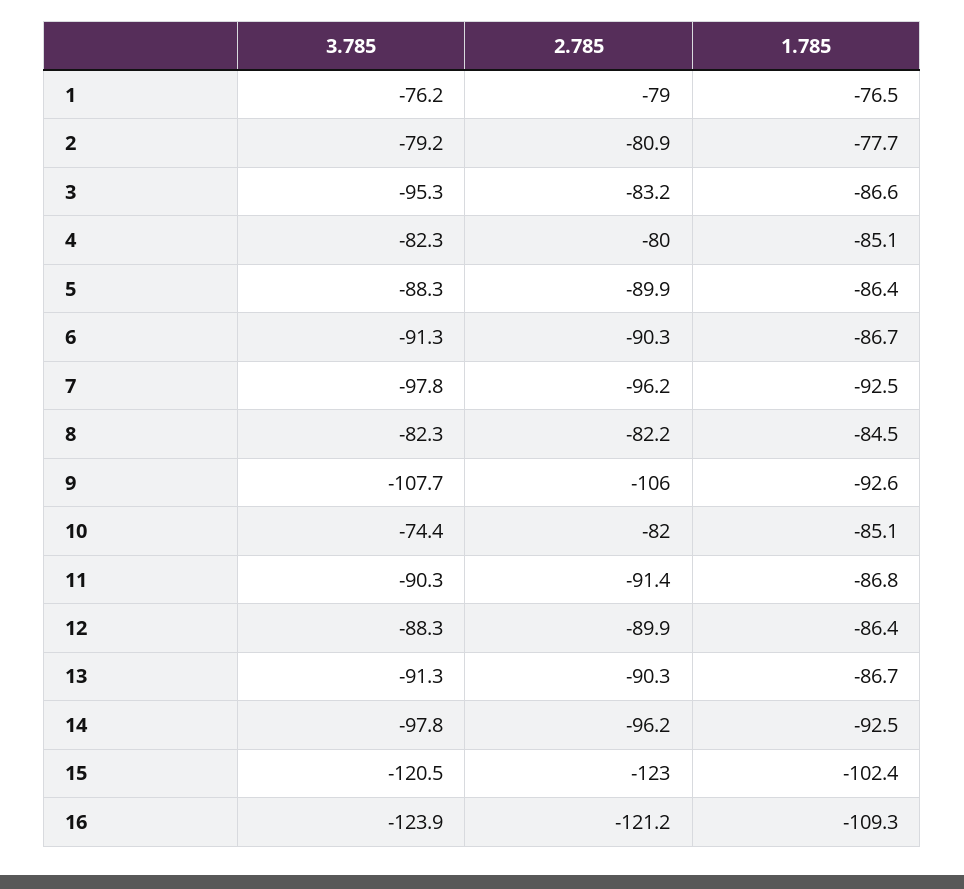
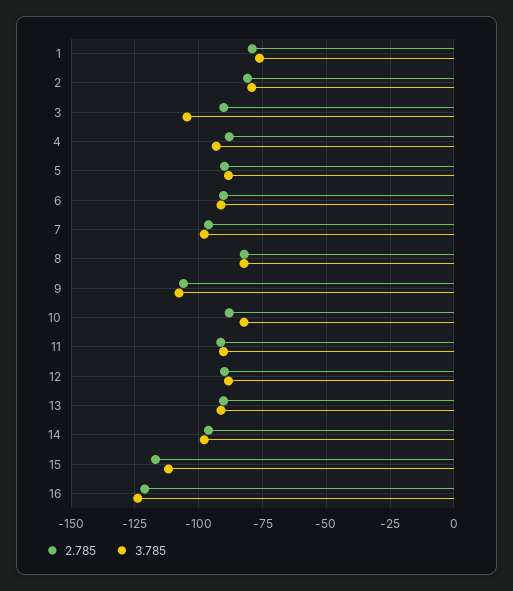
1.785, 1: -76.5 -> none
1.785, 2: -77.7 -> none
3.785, 3: -95.3 -> -105
2.785, 3: -83.2 -> -90
1.785, 3: -86.6 -> none
3.785, 4: -82.3 -> -92.5
2.785, 4: -80 -> -87.5
1.785, 4: -85.1 -> none
1.785, 5: -86.4 -> none
1.785, 6: -86.7 -> none
1.785, 7: -92.5 -> none
1.785, 8: -84.5 -> none
1.785, 9: -92.6 -> none
3.785, 10: -74.4 -> -82.5
2.785, 10: -82 -> -87.5
1.785, 10: -85.1 -> none
1.785, 11: -86.8 -> none
1.785, 12: -86.4 -> none
1.785, 13: -86.7 -> none
1.785, 14: -92.5 -> none
3.785, 15: -120.5 -> -112.5
2.785, 15: -123 -> -117.5
1.785, 15: -102.4 -> none
1.785, 16: -109.3 -> none

